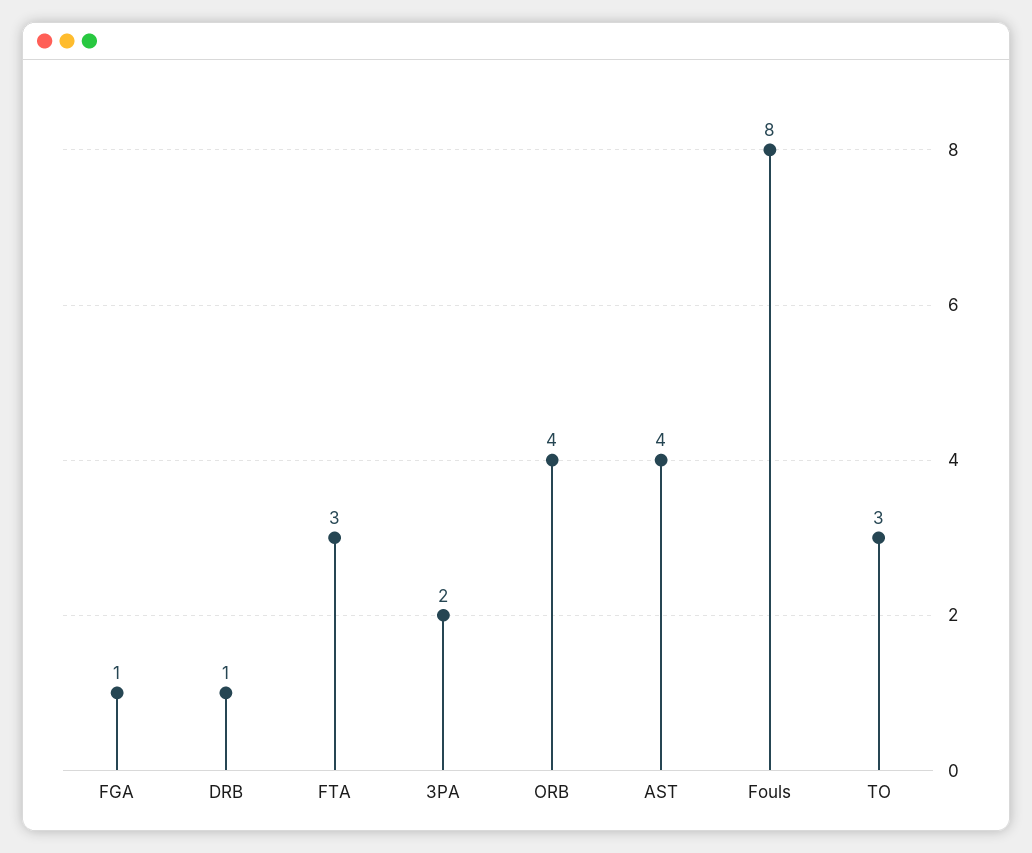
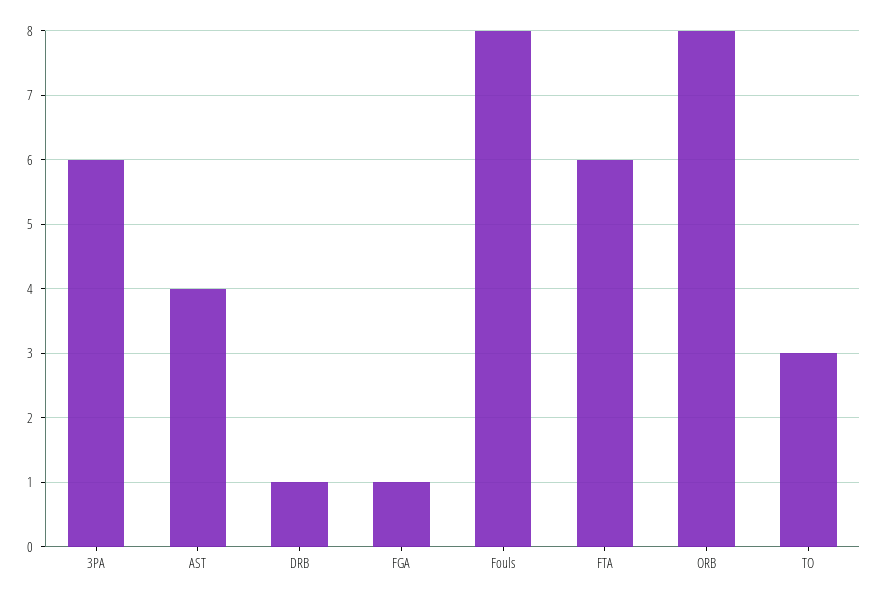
FTA: 3 -> 6
3PA: 2 -> 6
ORB: 4 -> 8

